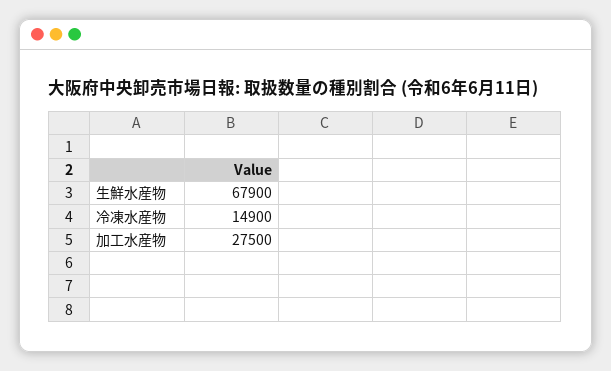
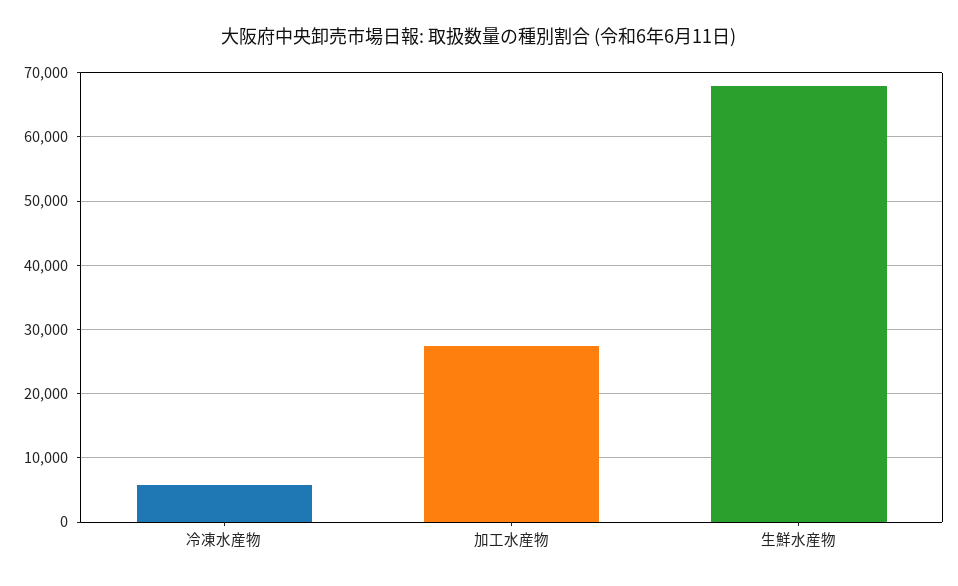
冷凍水産物: 14900 -> 6000

